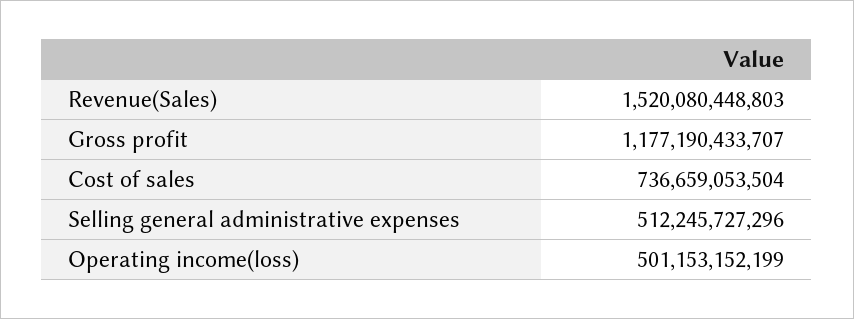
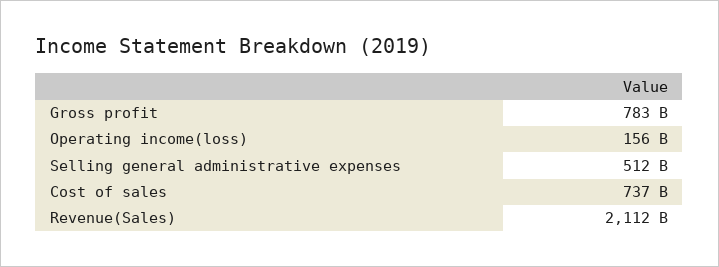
Revenue(Sales): 1520080448803 -> 2112000000000
Gross profit: 1177190433707 -> 783000000000
Operating income(loss): 501153152199 -> 156000000000

